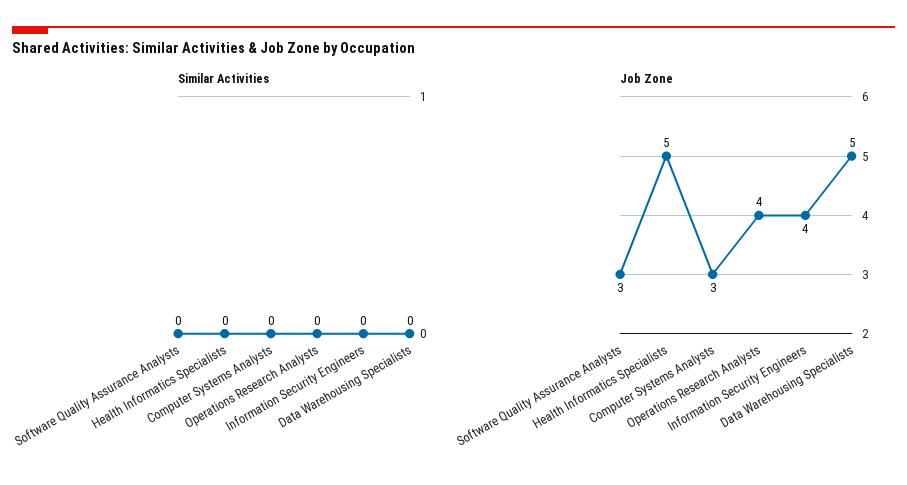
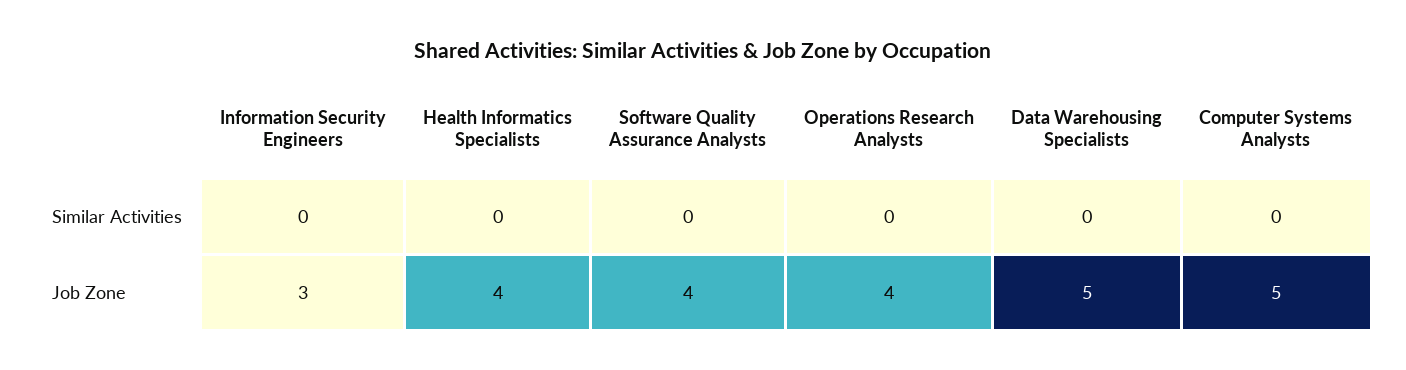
Job Zone, Software Quality Assurance Analysts: 3 -> 4
Job Zone, Health Informatics Specialists: 5 -> 4
Job Zone, Computer Systems Analysts: 3 -> 5
Job Zone, Information Security Engineers: 4 -> 3

